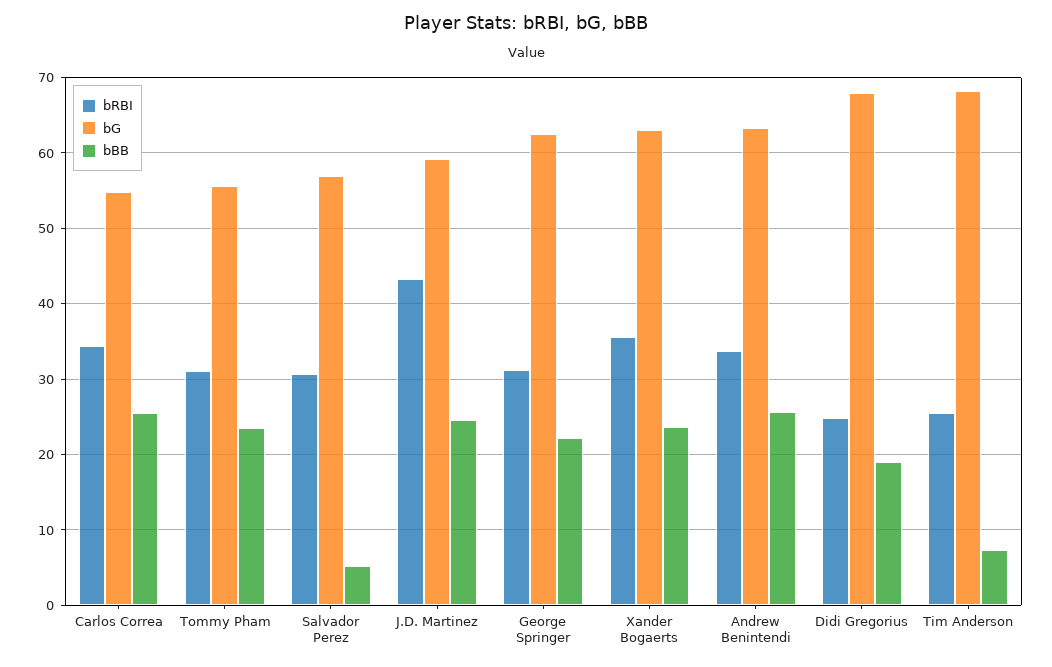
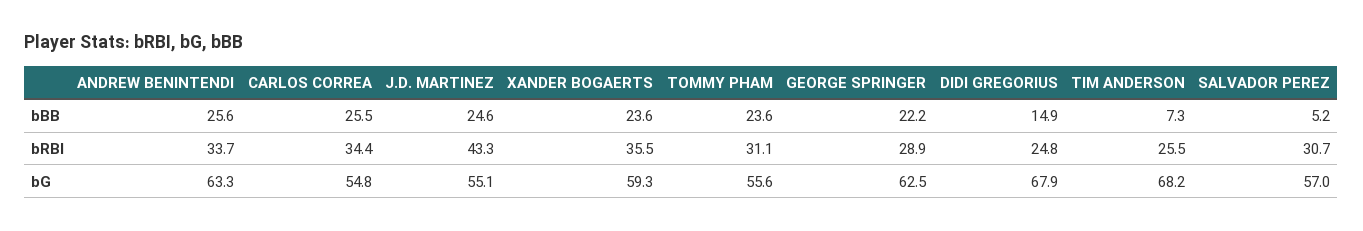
bG, J.D. Martinez: 59 -> 55.1
bRBI, George Springer: 31 -> 28.9
bG, Xander Bogaerts: 63 -> 59.3
bBB, Didi Gregorius: 19 -> 14.9

